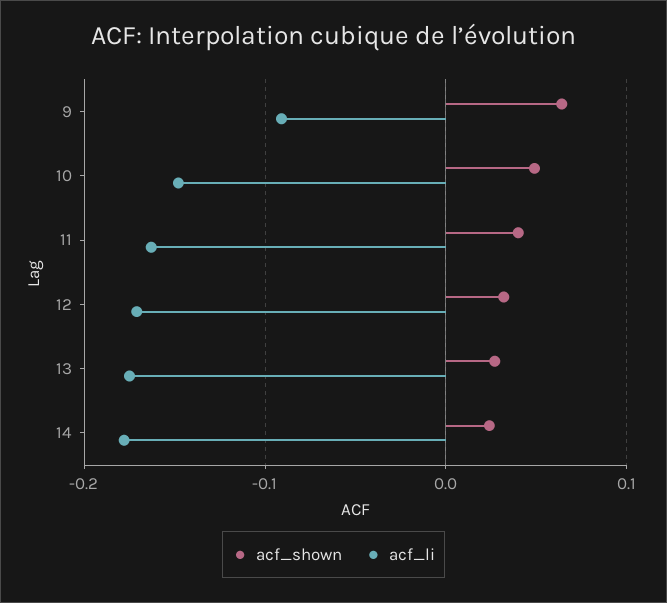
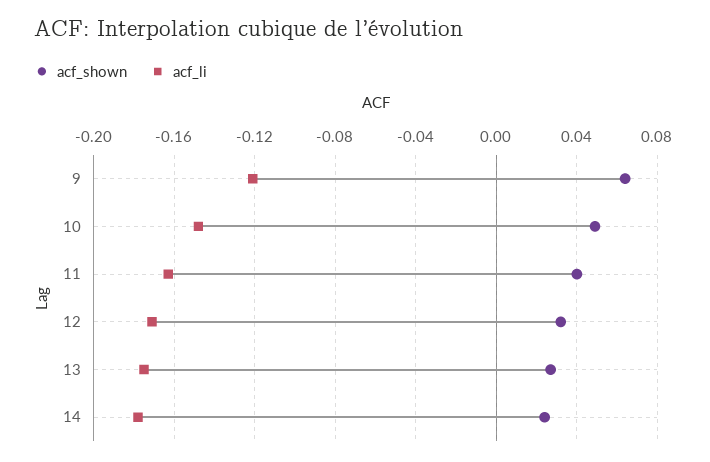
acf_li, 9: -0.09 -> -0.12

